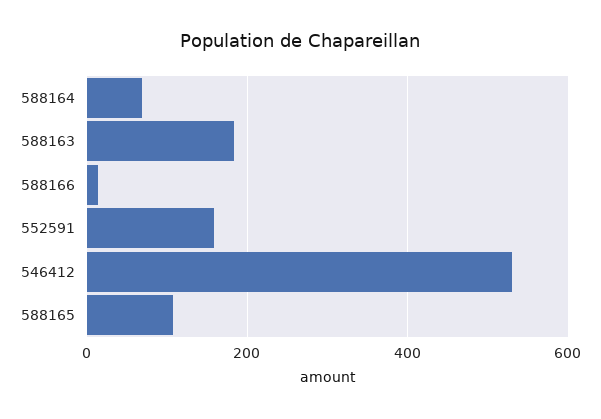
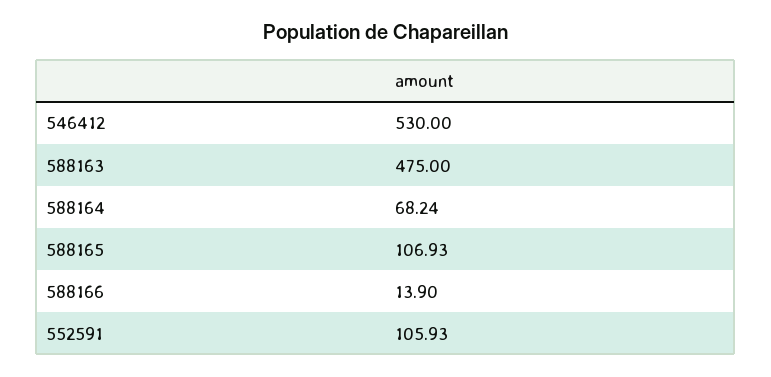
588163: 180 -> 475
552591: 160 -> 105.93

